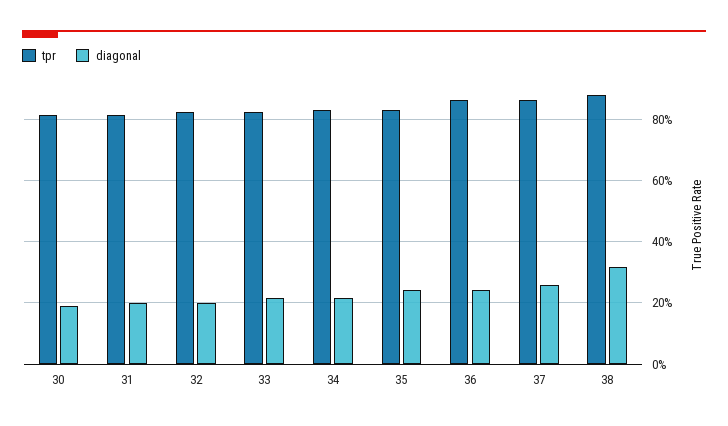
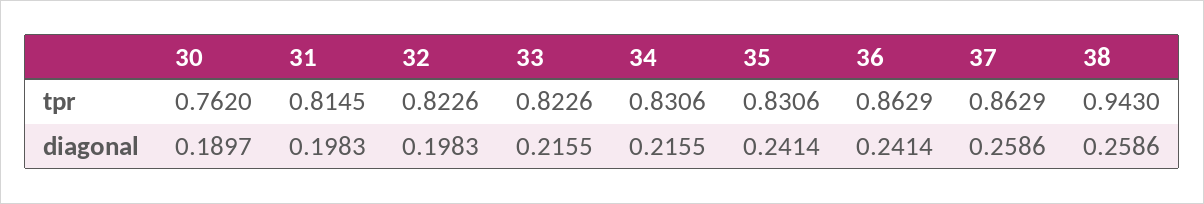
tpr, 30: 0.82 -> 0.762
tpr, 38: 0.88 -> 0.943
diagonal, 38: 0.32 -> 0.2586

